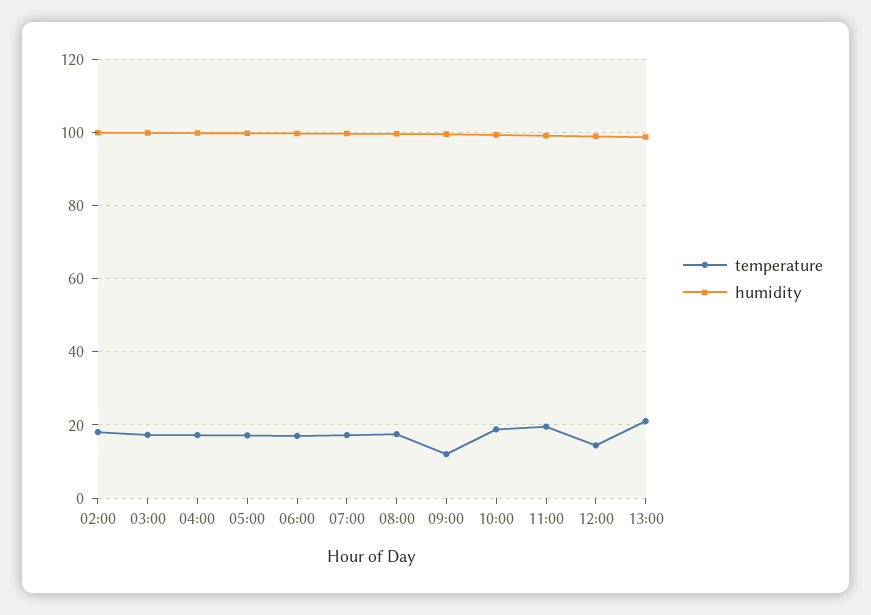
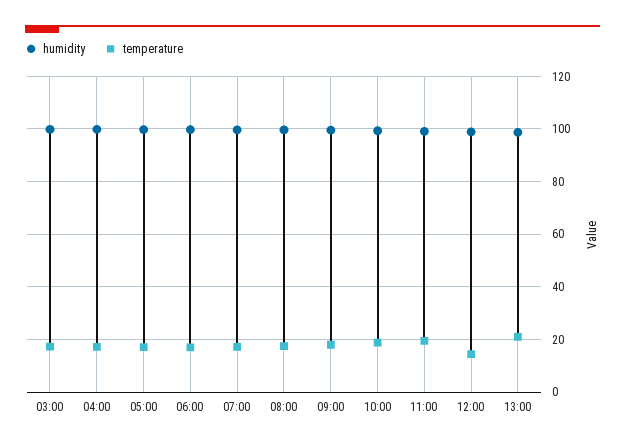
temperature, 02:00: 18 -> none
humidity, 02:00: 100 -> none
temperature, 09:00: 12 -> 17.5

